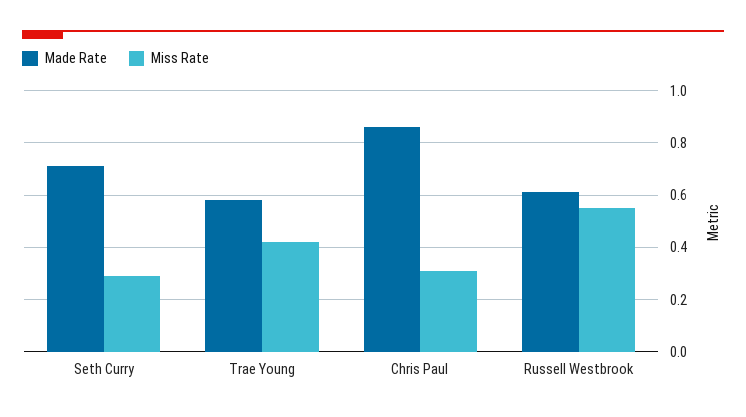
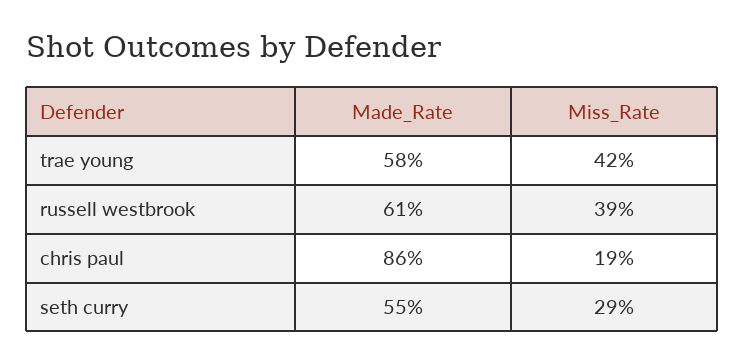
Made Rate, Seth Curry: 0.7 -> 0.55
Miss Rate, Chris Paul: 0.3 -> 0.19
Miss Rate, Russell Westbrook: 0.55 -> 0.39

